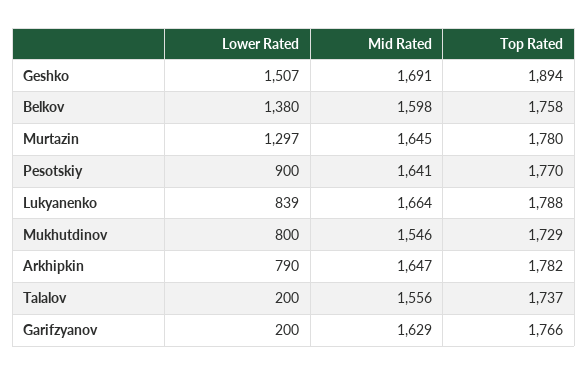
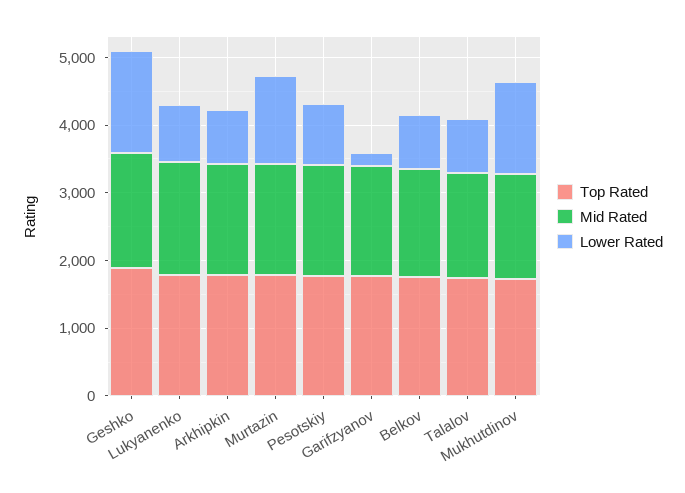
Lower Rated, Belkov: 1380 -> 800
Lower Rated, Mukhutdinov: 800 -> 1400
Lower Rated, Talalov: 200 -> 800

